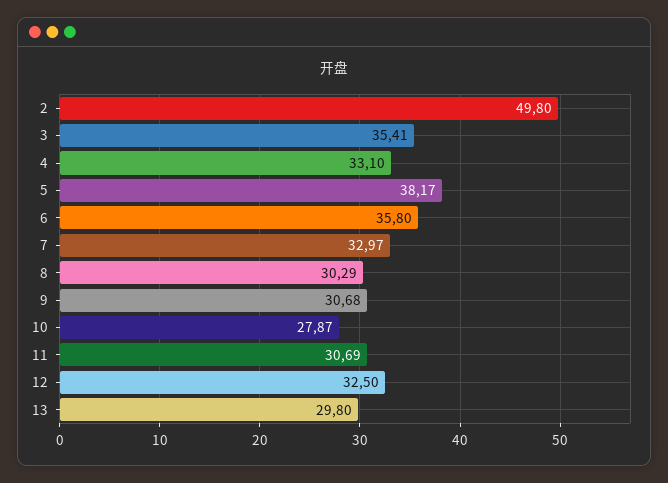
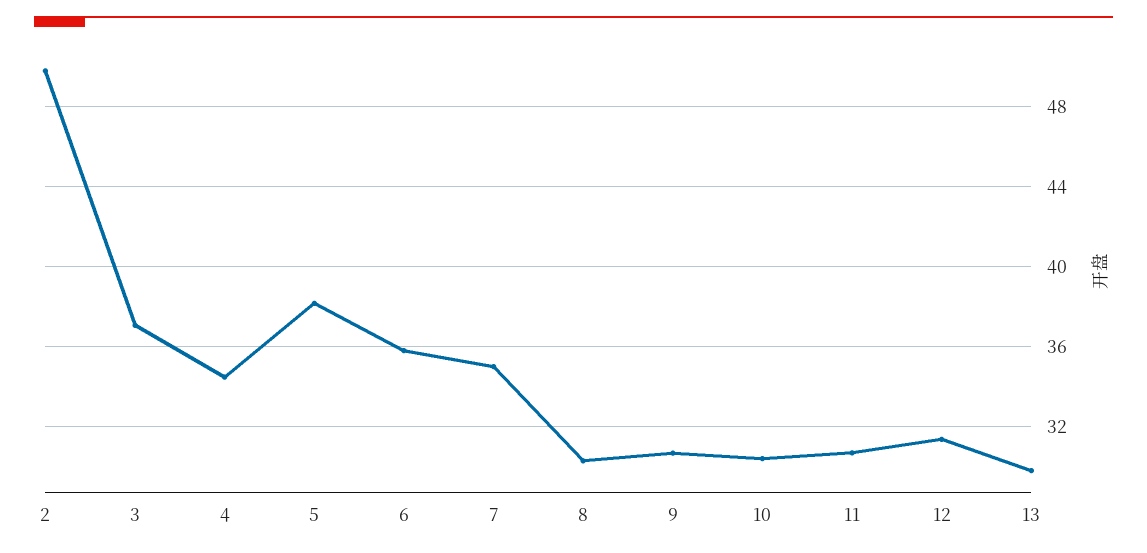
3: 35.41 -> 37
4: 33.1 -> 34.5
7: 32.97 -> 35
10: 27.87 -> 30.5
12: 32.5 -> 31.5

